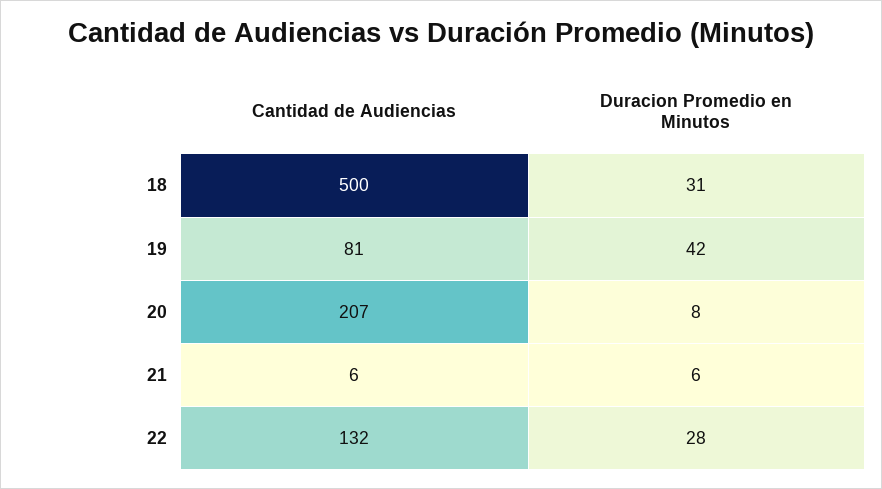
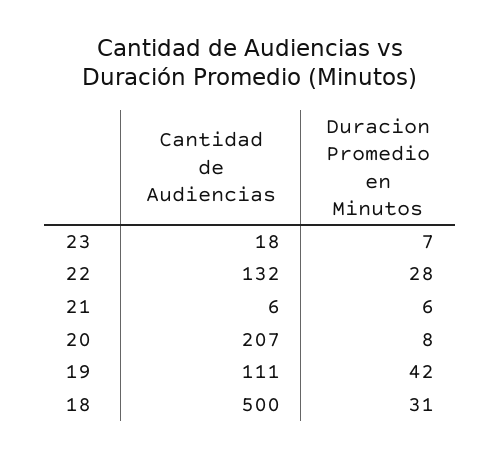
Cantidad de Audiencias, 19: 81 -> 111
Cantidad de Audiencias, 23: none -> 18
Duracion Promedio en Minutos, 23: none -> 7

